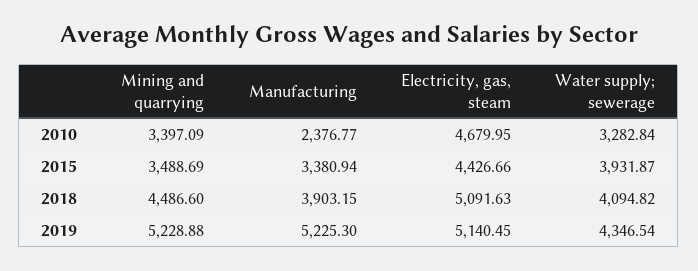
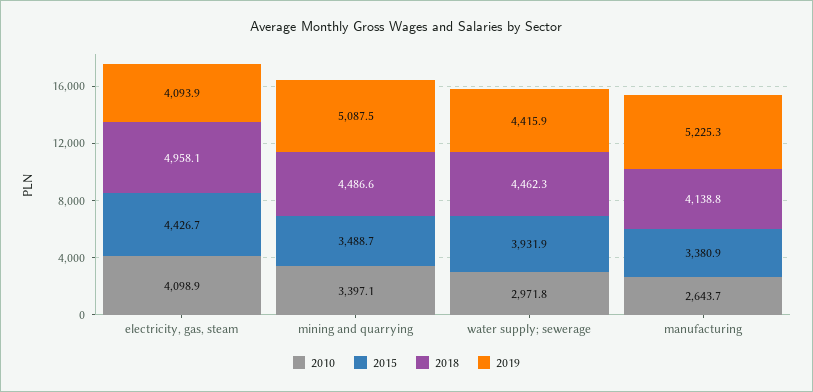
2010, Manufacturing: 2376.77 -> 2643.7
2010, Electricity, gas, steam: 4679.95 -> 4098.9
2010, Water supply; sewerage: 3282.84 -> 2971.8
2018, Manufacturing: 3903.15 -> 4138.8
2018, Electricity, gas, steam: 5091.63 -> 4958.1
2018, Water supply; sewerage: 4094.82 -> 4462.3
2019, Mining and quarrying: 5228.88 -> 5087.5
2019, Electricity, gas, steam: 5140.45 -> 4093.9
2019, Water supply; sewerage: 4346.54 -> 4415.9

